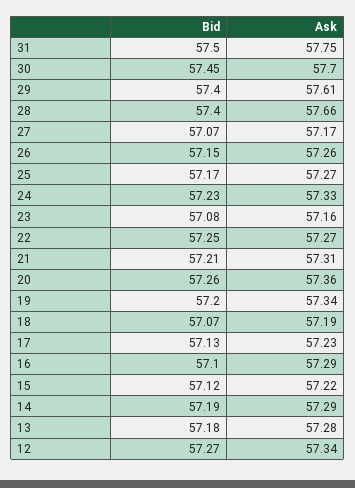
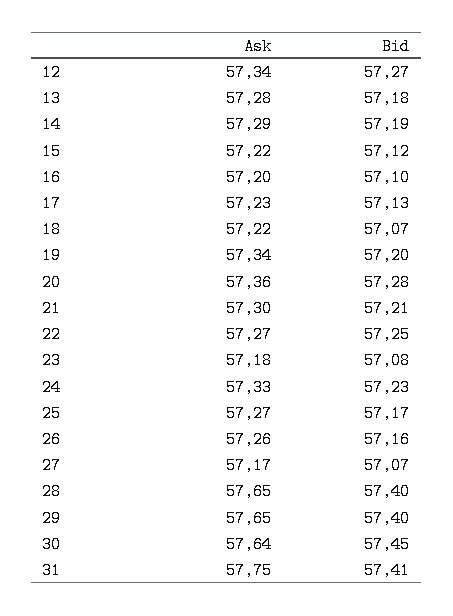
Bid, 31: 57.5 -> 57.41
Ask, 30: 57.7 -> 57.64
Ask, 29: 57.61 -> 57.65
Ask, 28: 57.66 -> 57.65
Bid, 26: 57.15 -> 57.16
Ask, 23: 57.16 -> 57.18
Ask, 21: 57.31 -> 57.3
Bid, 20: 57.26 -> 57.28
Ask, 18: 57.19 -> 57.22
Ask, 16: 57.29 -> 57.2

